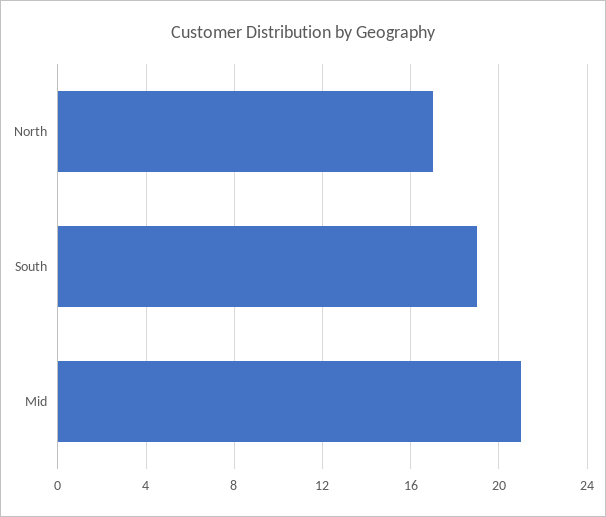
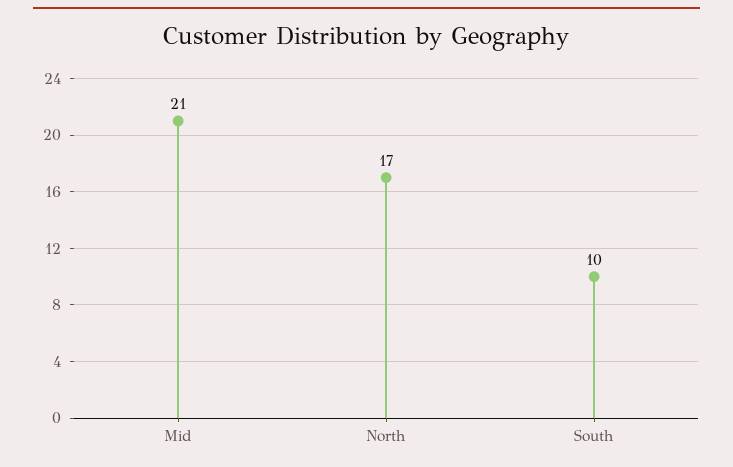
South: 19 -> 10

